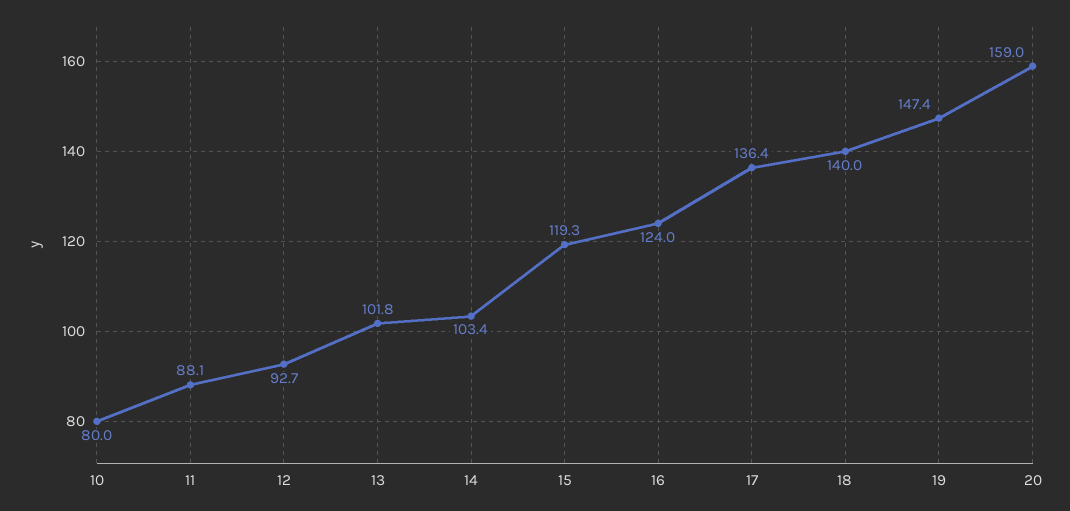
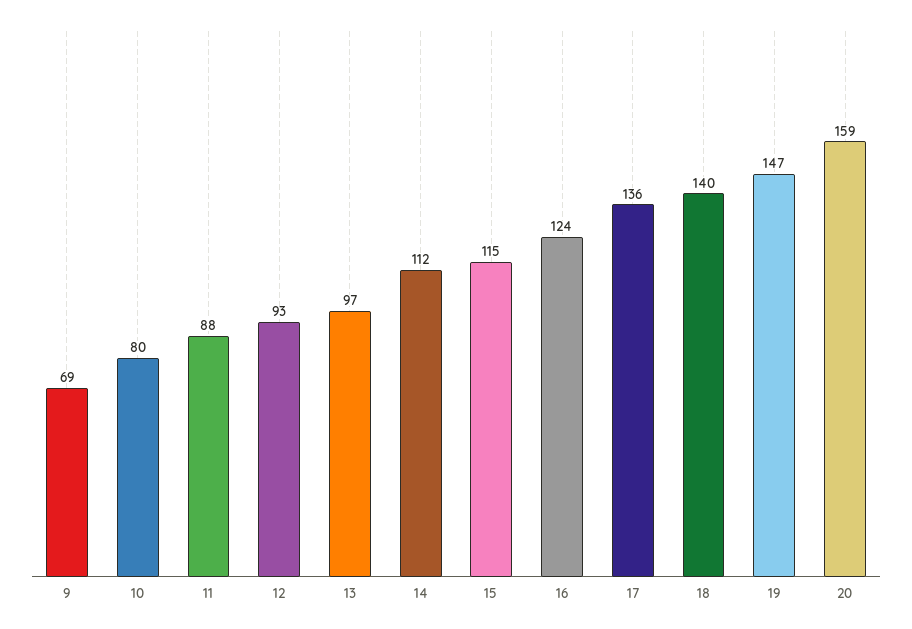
13: 101.8 -> 97
14: 103.4 -> 112
15: 119.3 -> 115
9: none -> 69

